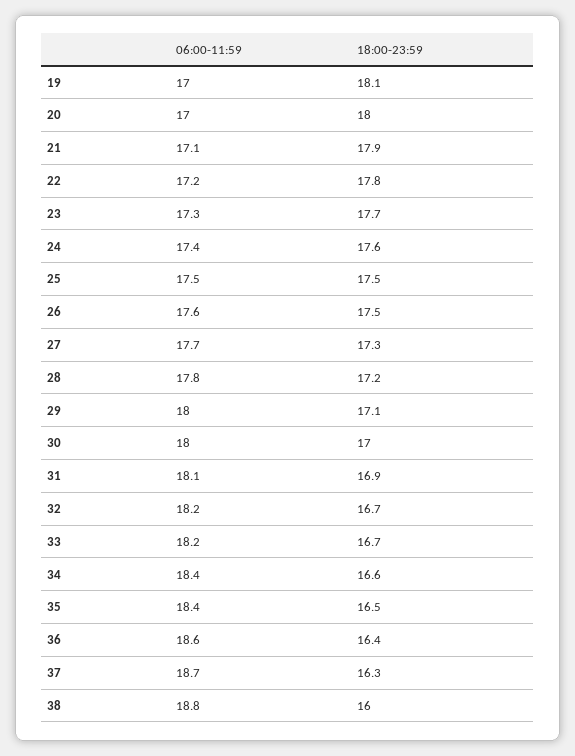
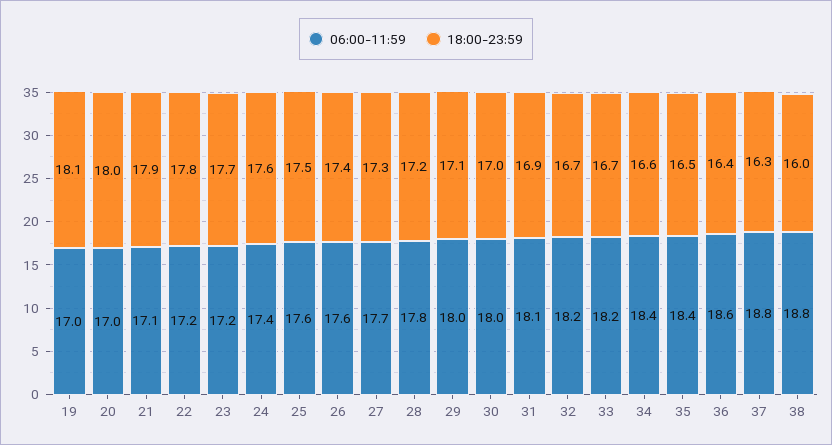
06:00-11:59, 23: 17.3 -> 17.2
06:00-11:59, 25: 17.5 -> 17.6
18:00-23:59, 26: 17.5 -> 17.4
06:00-11:59, 37: 18.7 -> 18.8

